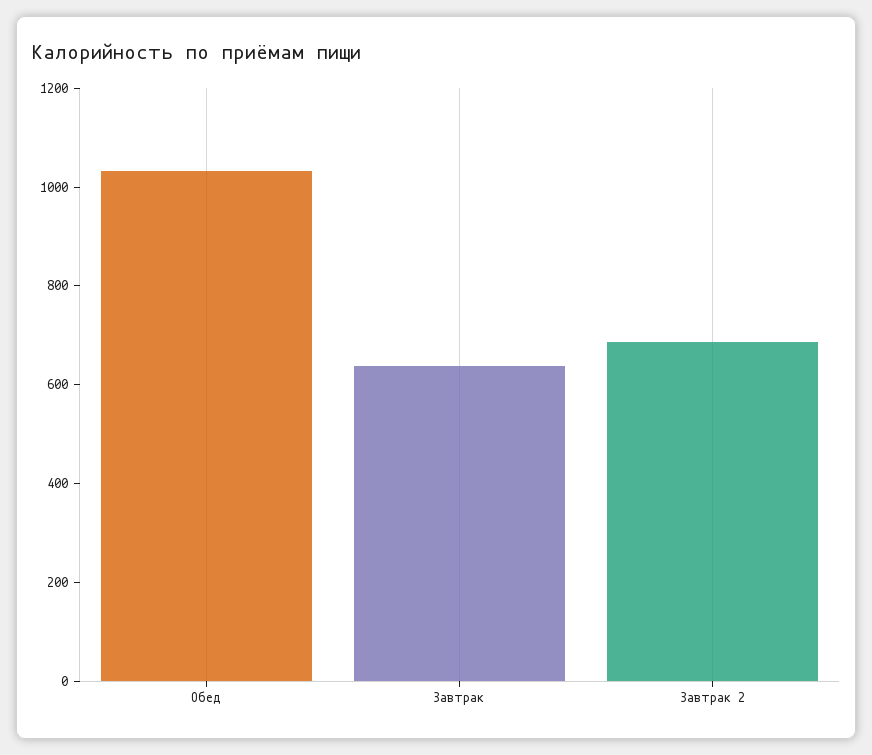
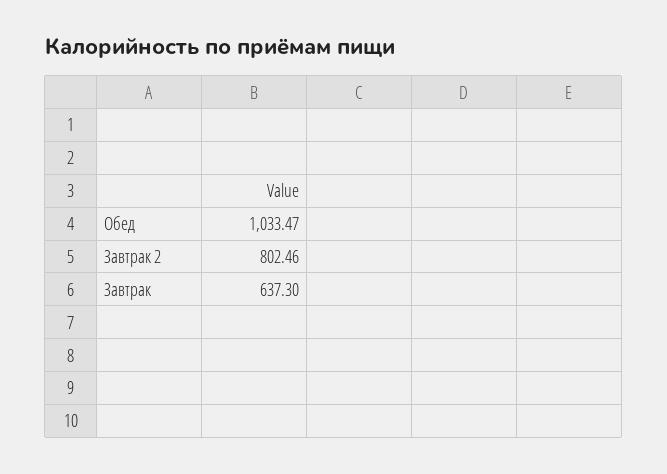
Завтрак 2: 700 -> 802.46

